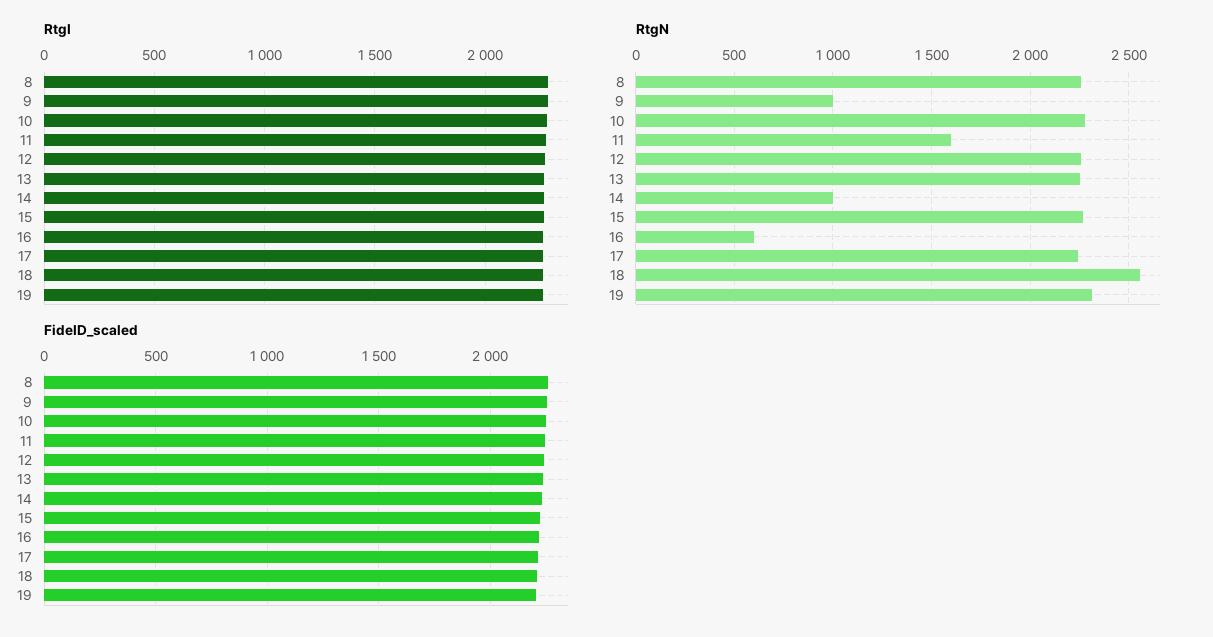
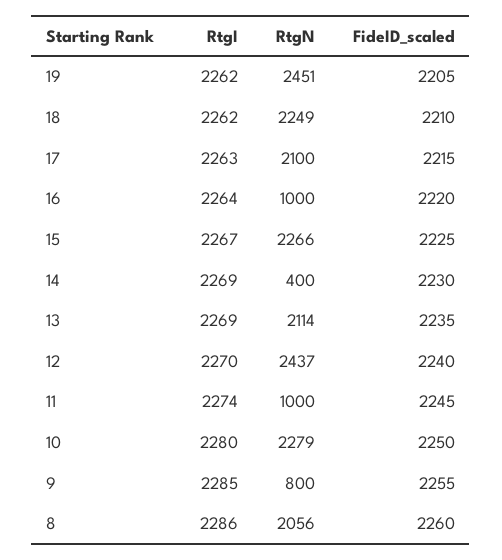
RtgN, 8: 2250 -> 2056
RtgN, 9: 1000 -> 800
RtgN, 11: 1600 -> 1000
RtgN, 12: 2250 -> 2437
RtgN, 13: 2250 -> 2114
RtgN, 14: 1000 -> 400
RtgN, 16: 600 -> 1000
RtgN, 17: 2250 -> 2100
RtgN, 18: 2550 -> 2249
RtgN, 19: 2300 -> 2451

